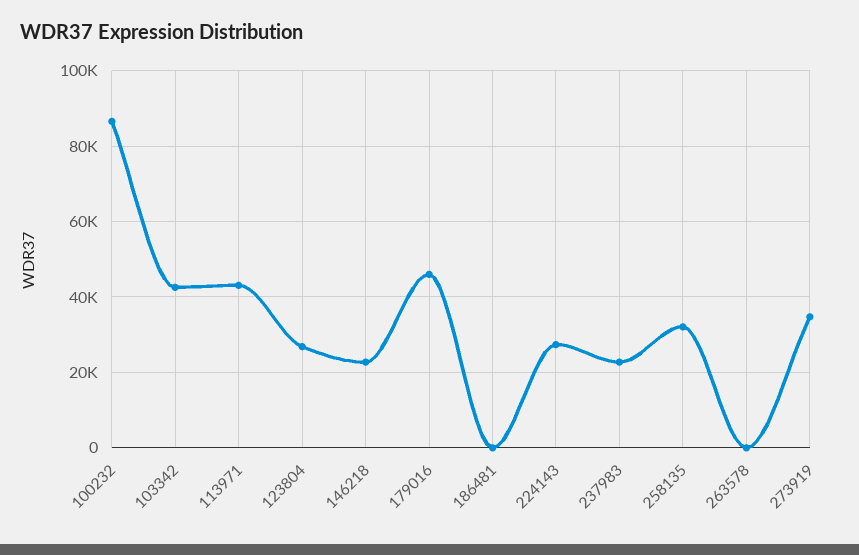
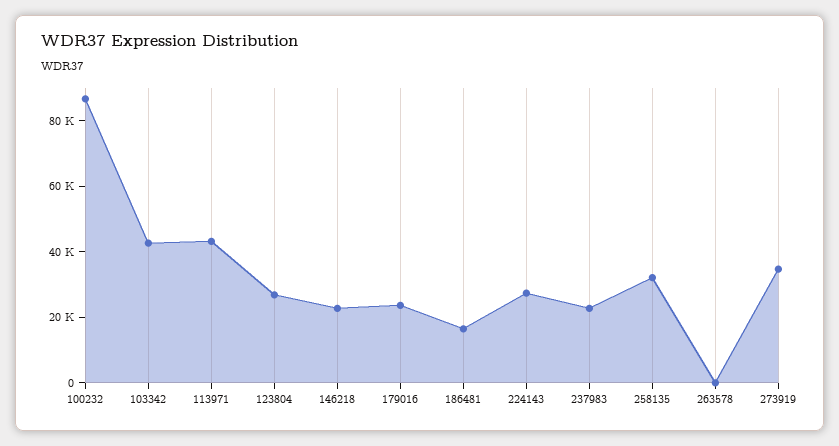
179016: 46000 -> 25000
186481: 0 -> 15000

